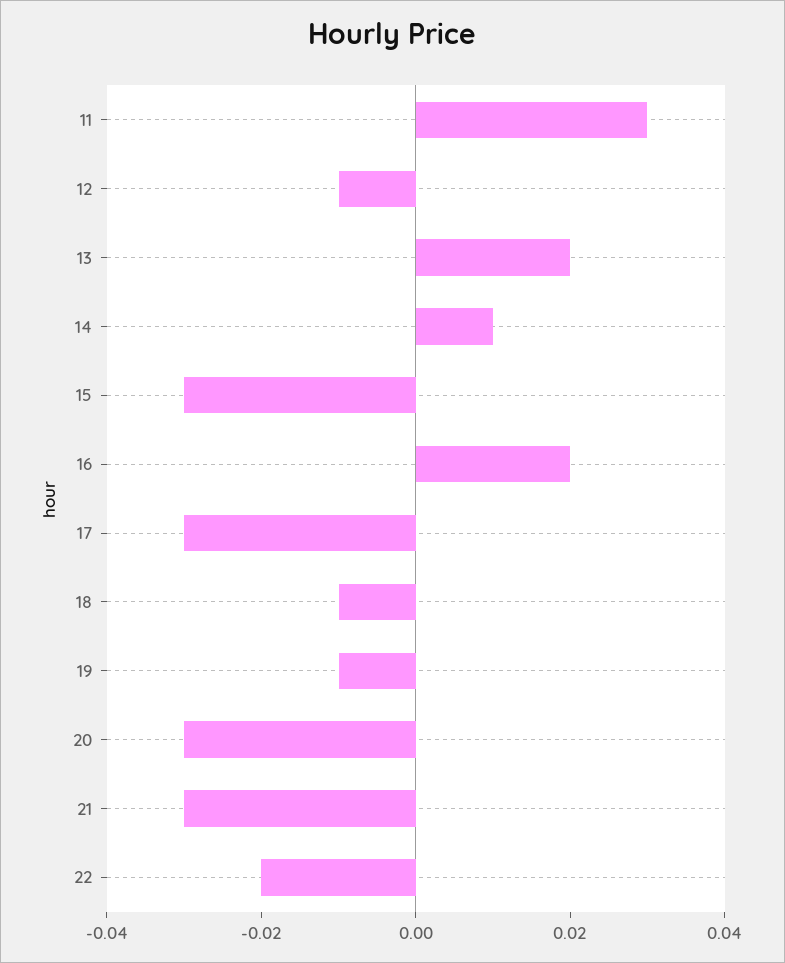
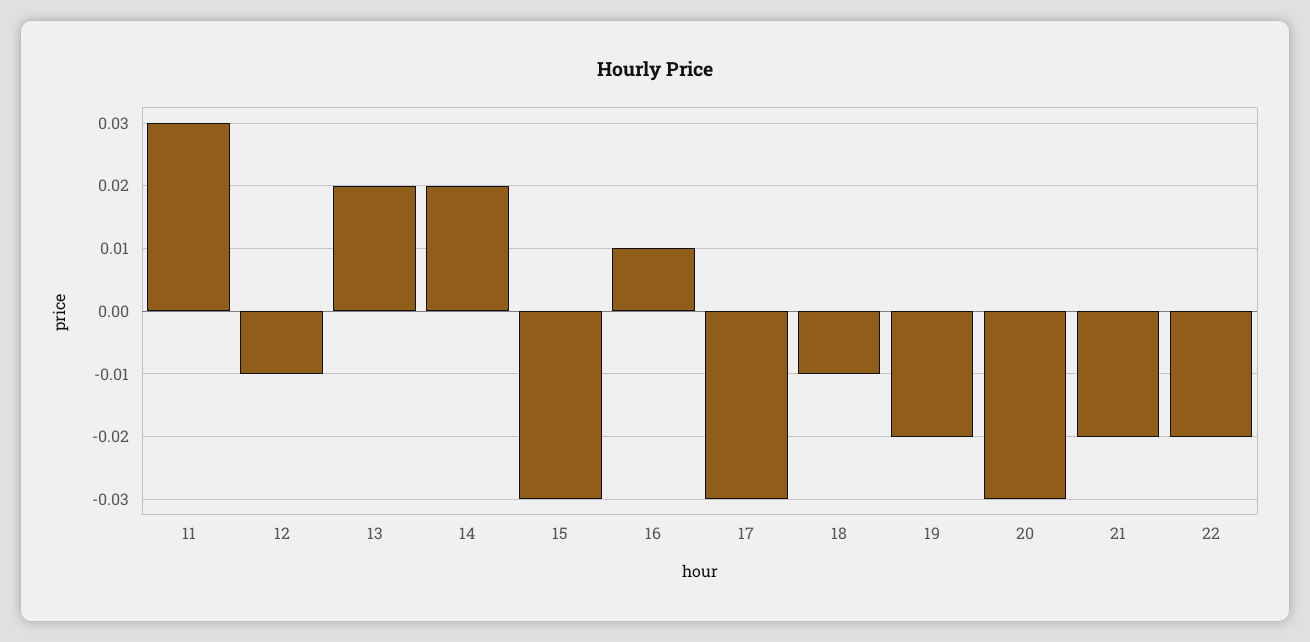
14: 0.01 -> 0.02
16: 0.02 -> 0.01
19: -0.01 -> -0.02
21: -0.03 -> -0.02

